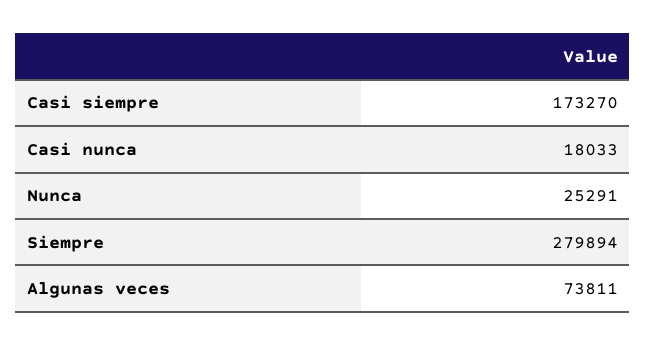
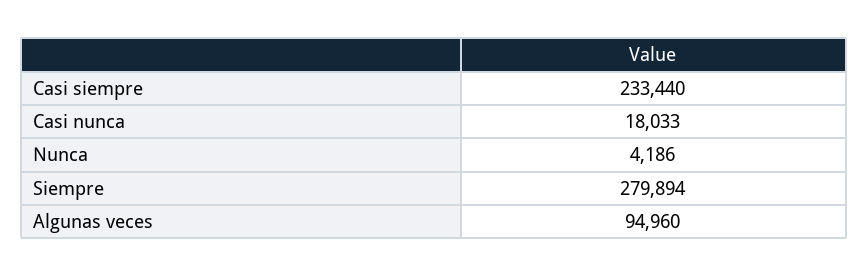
Casi siempre: 173270 -> 233440
Nunca: 25291 -> 4186
Algunas veces: 73811 -> 94960

